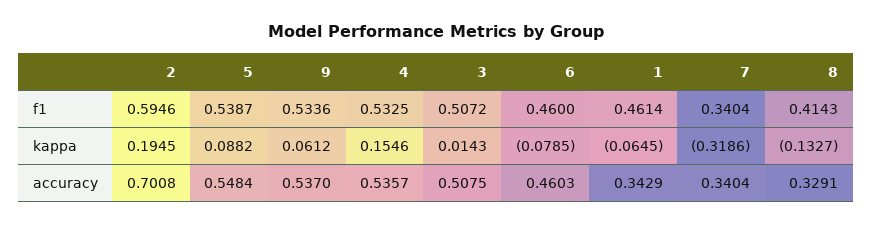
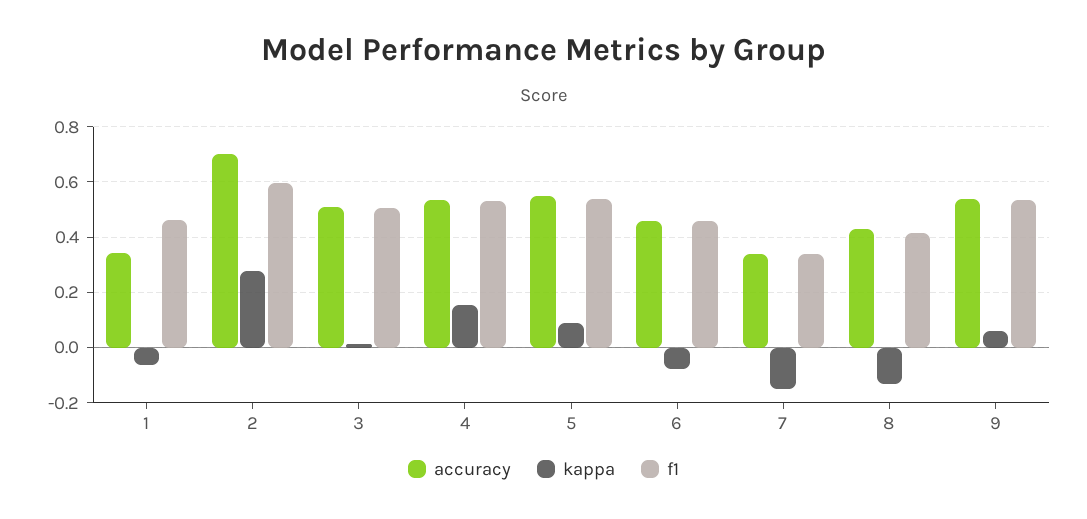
kappa, 2: 0.1945 -> 0.275
kappa, 7: -0.3186 -> -0.15
accuracy, 8: 0.3291 -> 0.425

